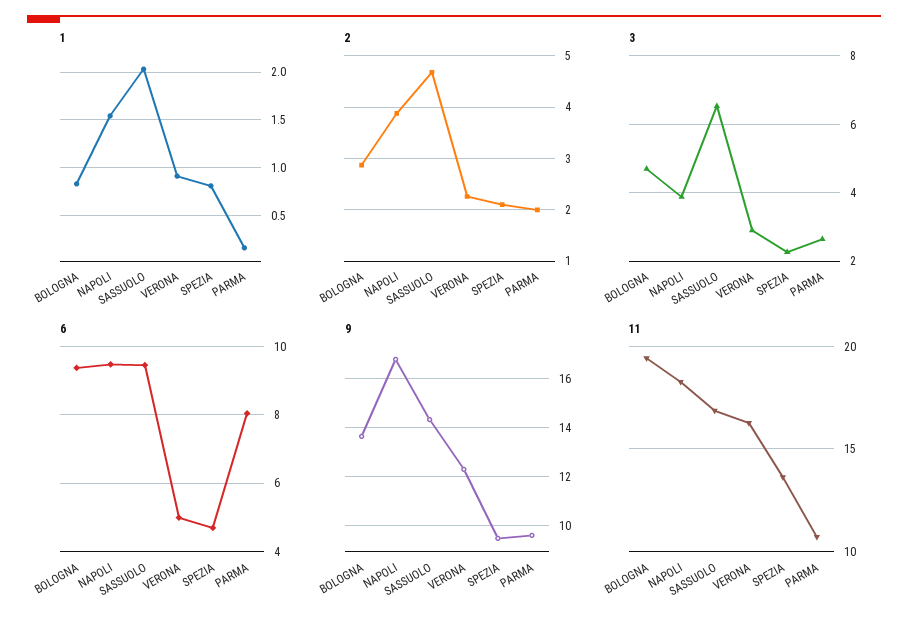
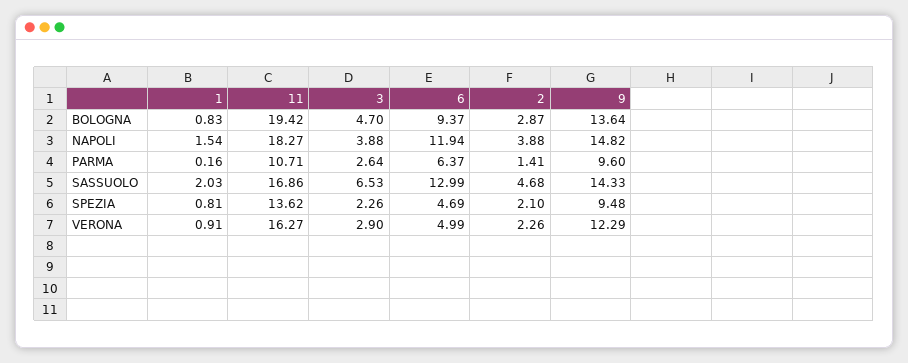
2, PARMA: 2 -> 1.41
6, NAPOLI: 9.4 -> 11.94
6, SASSUOLO: 9.4 -> 12.99
6, PARMA: 8 -> 6.37
9, NAPOLI: 16.75 -> 14.82

